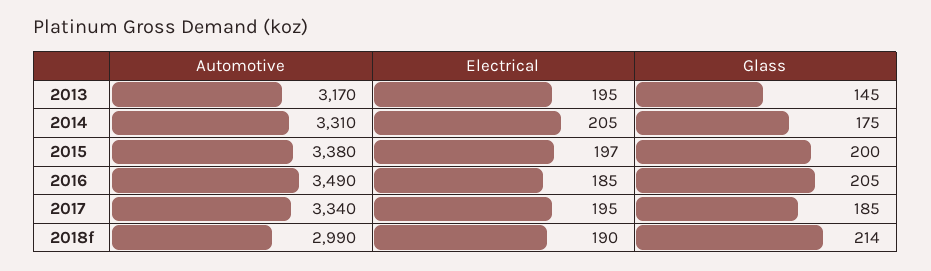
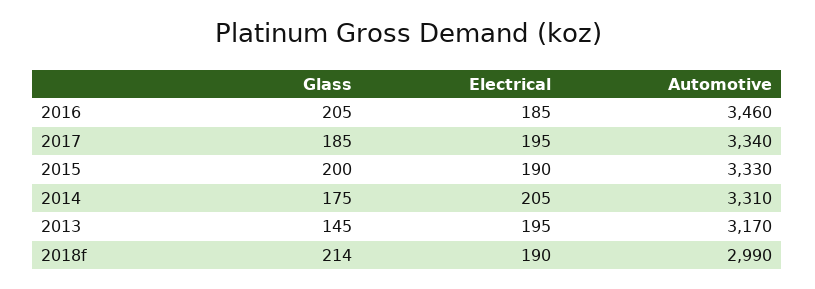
Automotive, 2015: 3380 -> 3330
Electrical, 2015: 197 -> 190
Automotive, 2016: 3490 -> 3460

